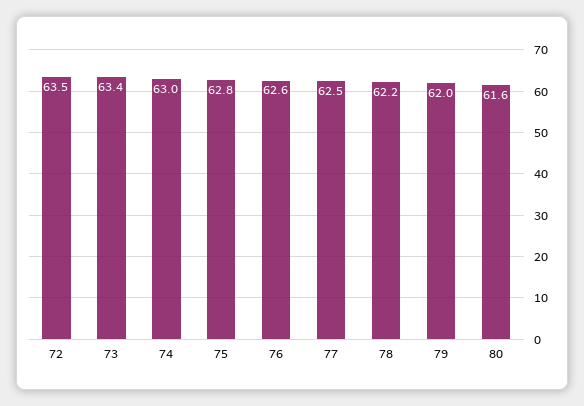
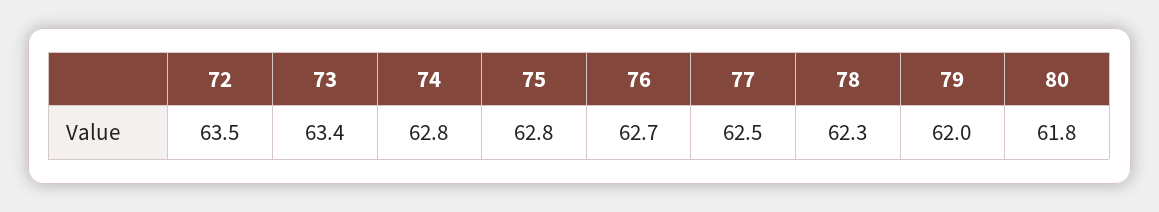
74: 63 -> 62.8
76: 62.6 -> 62.7
78: 62.2 -> 62.3
80: 61.6 -> 61.8

